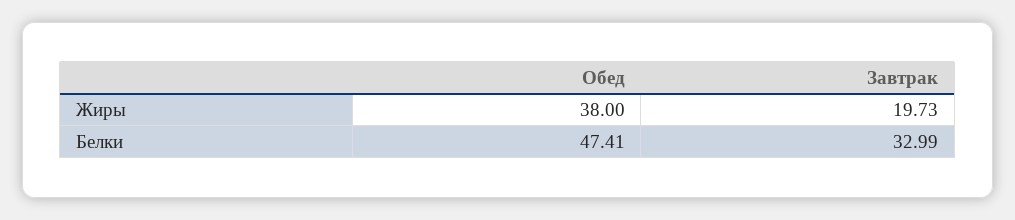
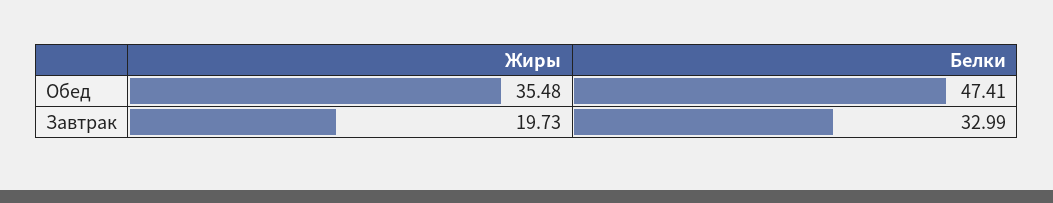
Обед, Жиры: 38 -> 35.48

